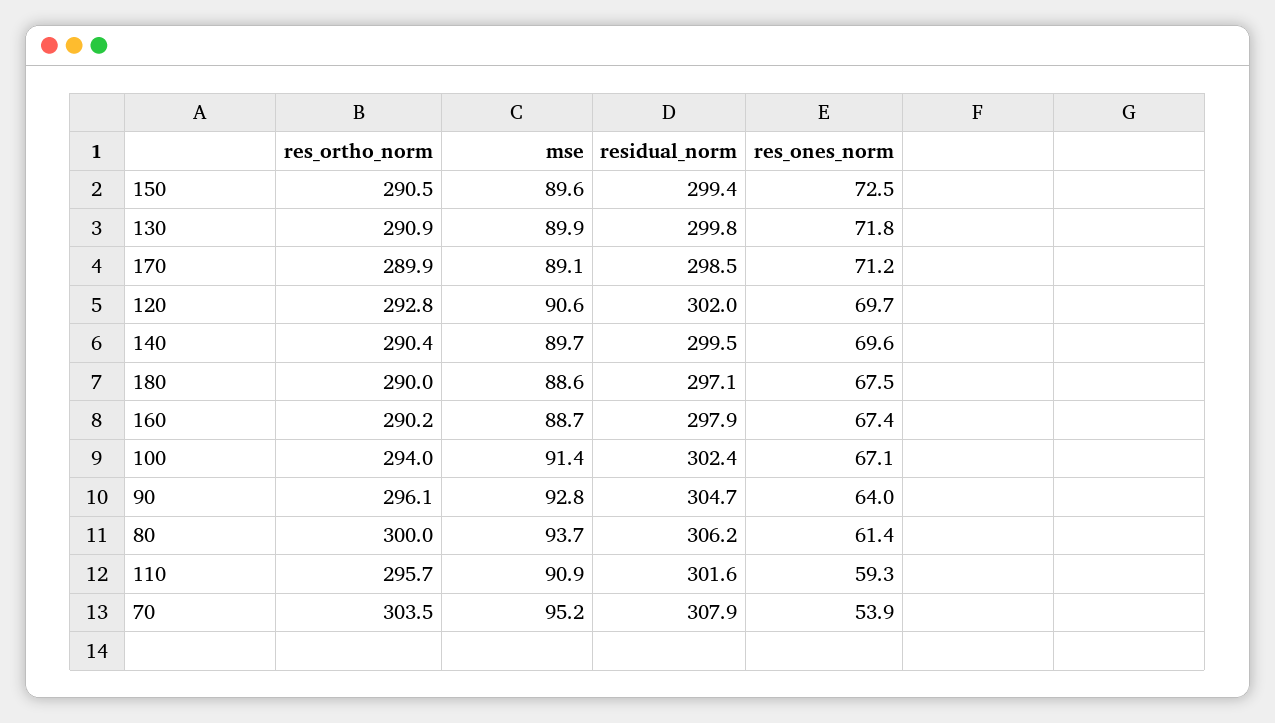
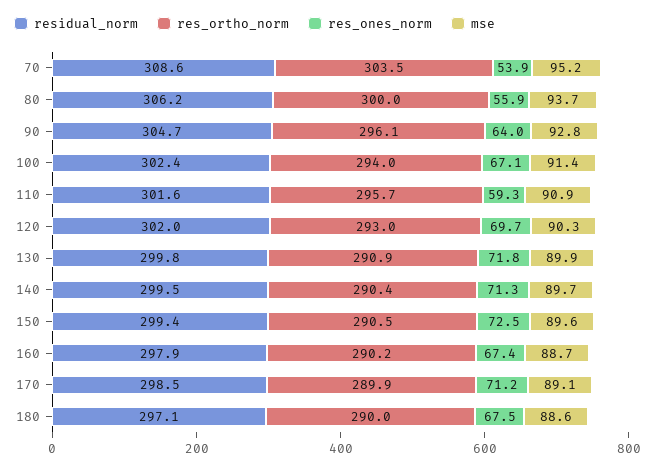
res_ortho_norm, 120: 292.8 -> 293
mse, 120: 90.6 -> 90.3
res_ones_norm, 140: 69.6 -> 71.3
res_ones_norm, 80: 61.4 -> 55.9
residual_norm, 70: 307.9 -> 308.6

